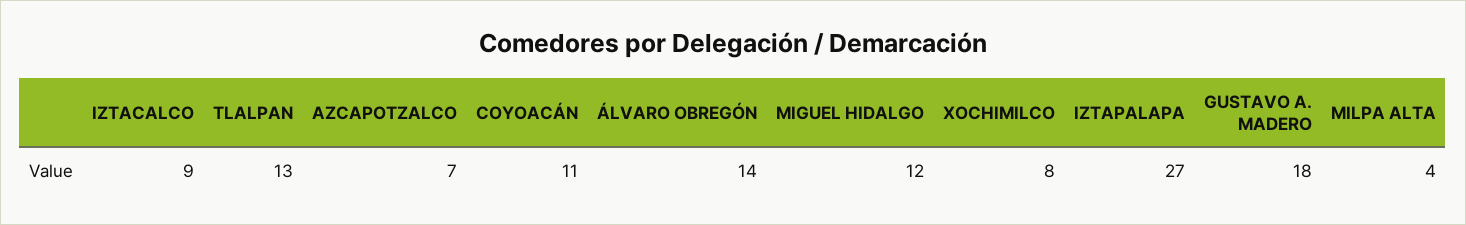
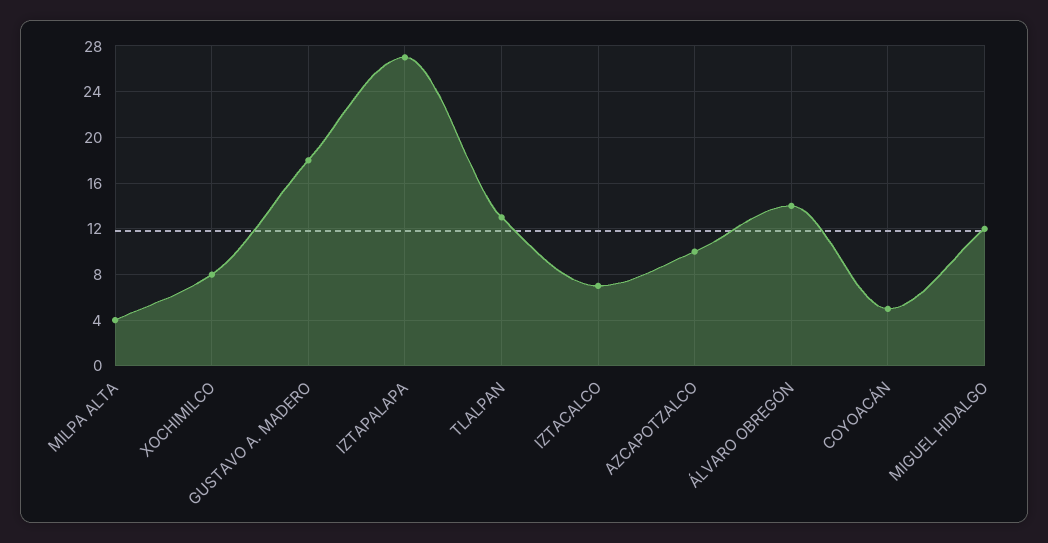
IZTACALCO: 9 -> 7
AZCAPOTZALCO: 7 -> 10
COYOACÁN: 11 -> 5

